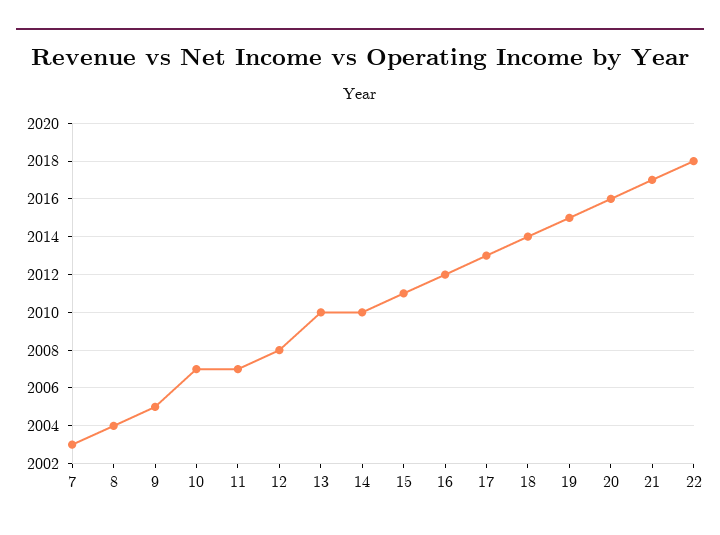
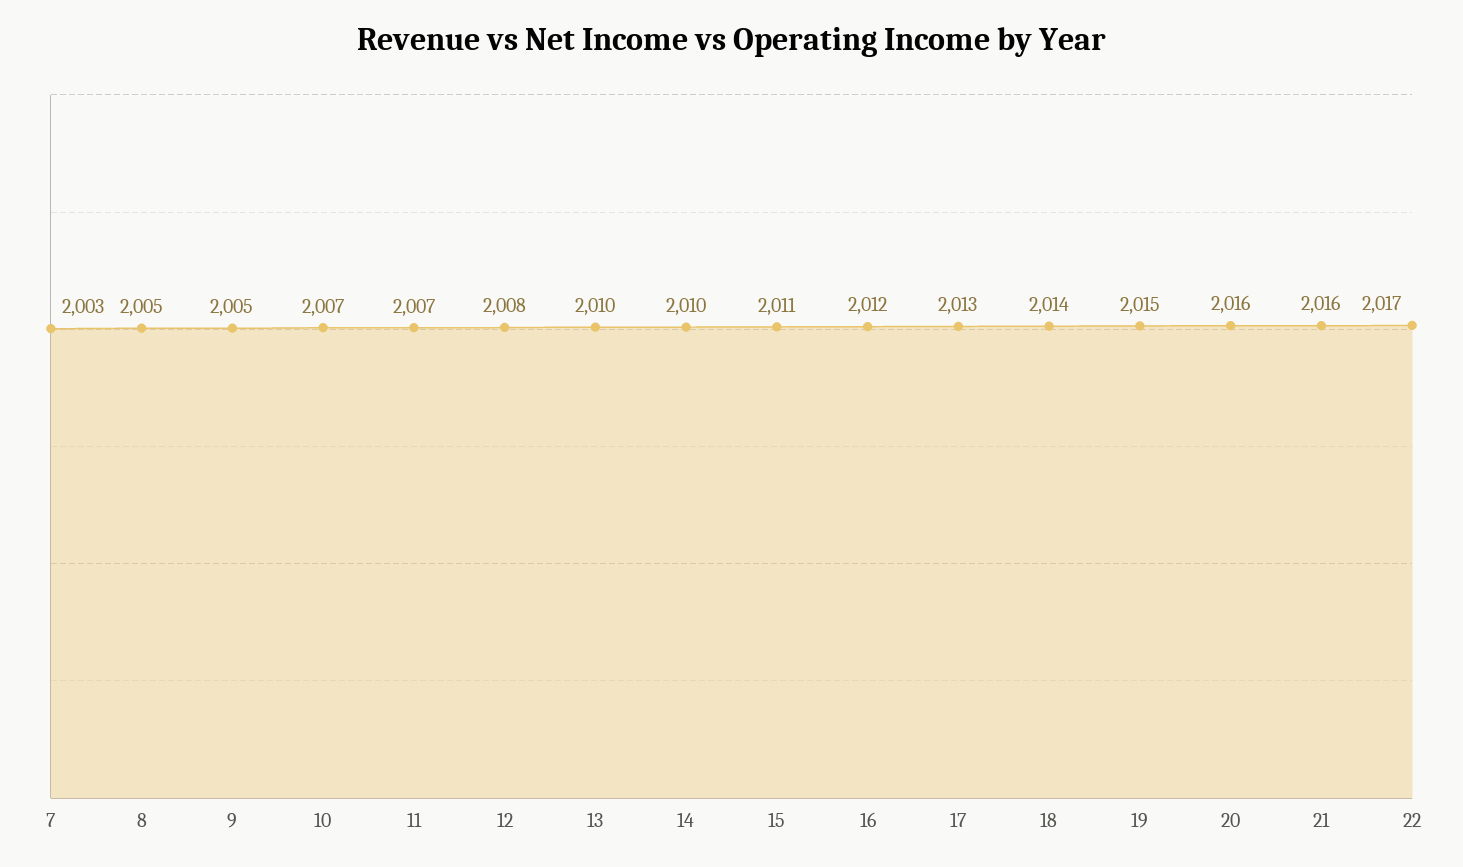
8: 2004 -> 2005
21: 2017 -> 2016
22: 2018 -> 2017

